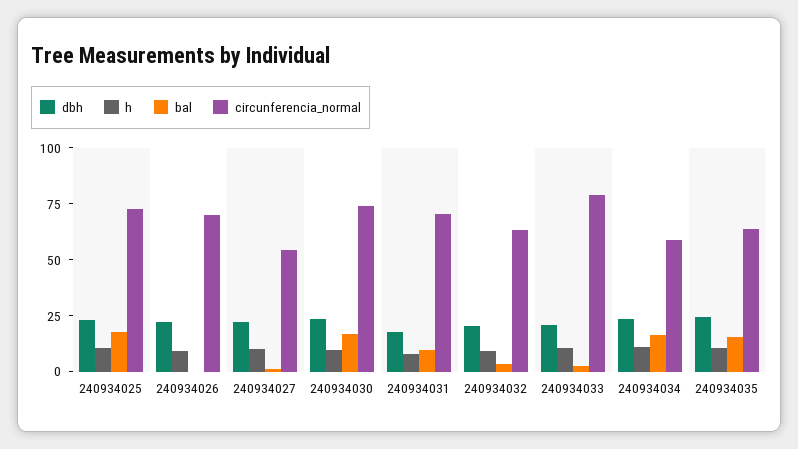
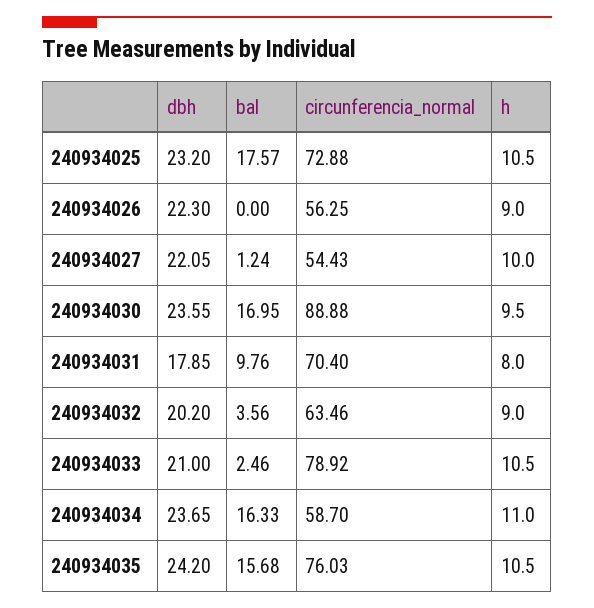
circunferencia_normal, 240934026: 70 -> 56.25
circunferencia_normal, 240934030: 75 -> 88.88
circunferencia_normal, 240934035: 65 -> 76.03

